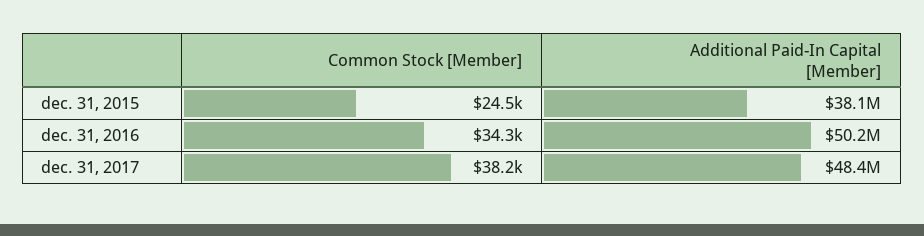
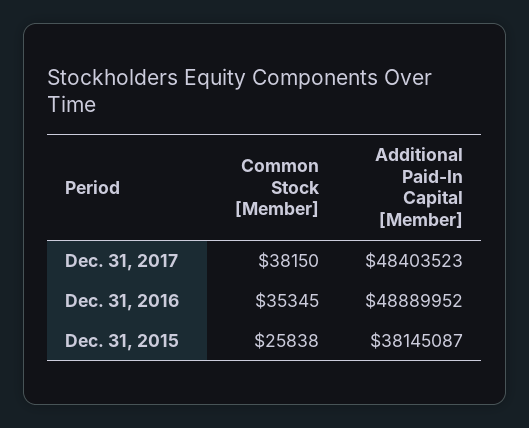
Common Stock [Member], dec. 31, 2015: 24500 -> 25838
Common Stock [Member], dec. 31, 2016: 34300 -> 35345
Additional Paid-In Capital [Member], dec. 31, 2016: 50200000 -> 48889952

